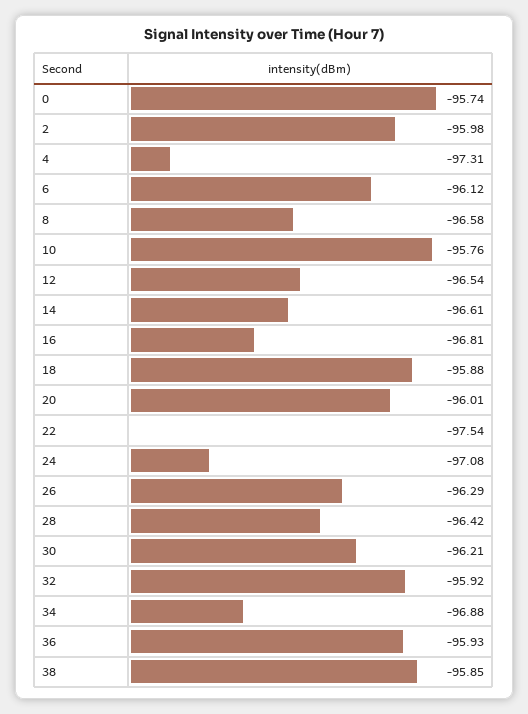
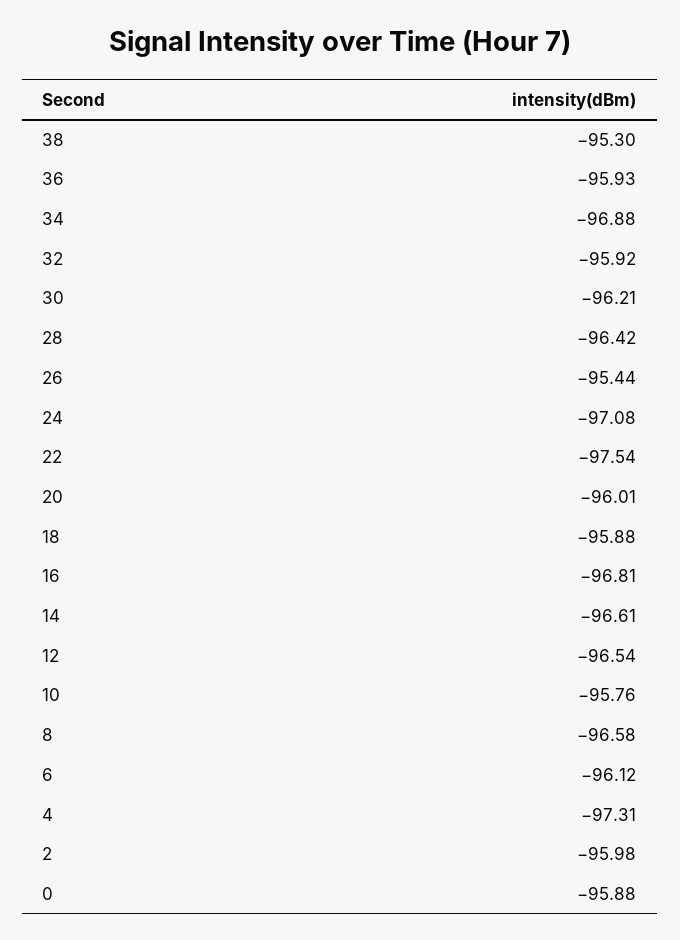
0: -95.74 -> -95.88
26: -96.29 -> -95.44
38: -95.85 -> -95.3

